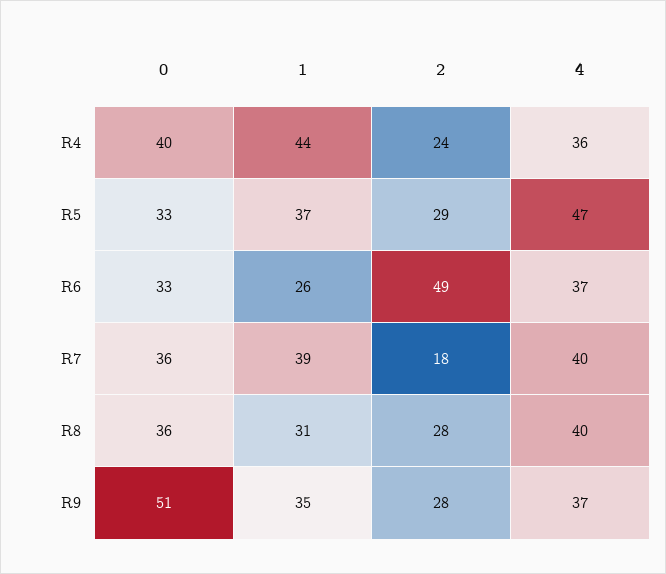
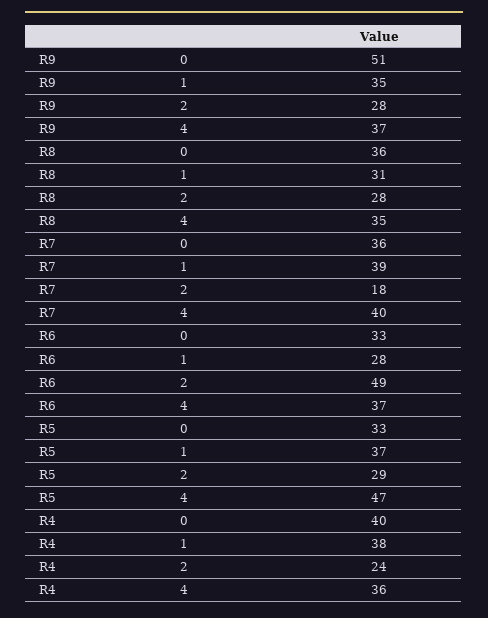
1, R4: 44 -> 38
1, R6: 26 -> 28
4, R8: 40 -> 35

